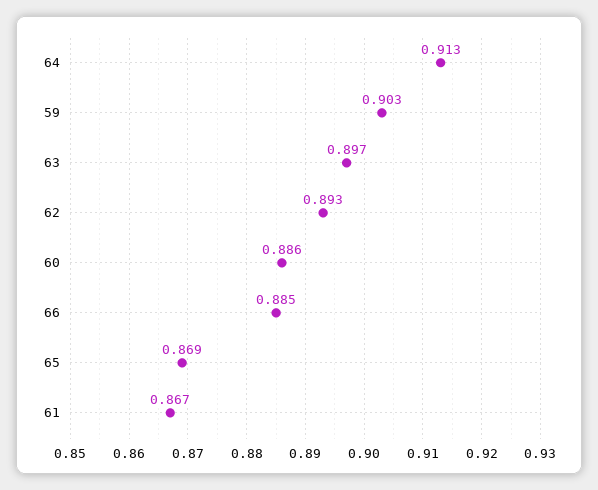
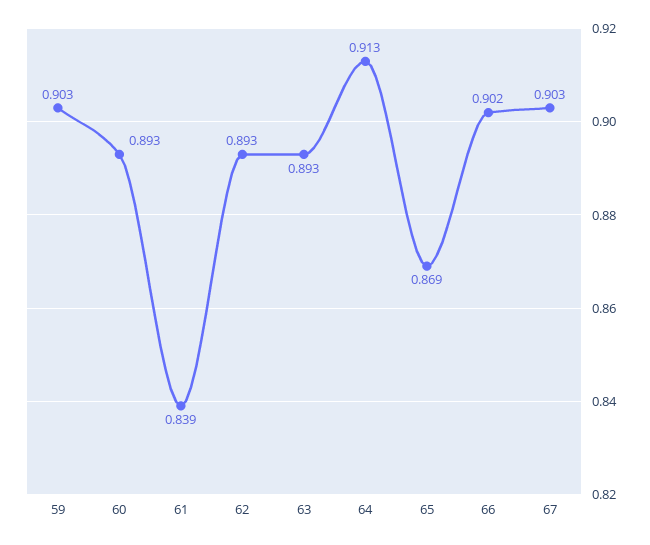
63: 0.897 -> 0.893
60: 0.886 -> 0.893
66: 0.885 -> 0.902
61: 0.867 -> 0.839
67: none -> 0.903

